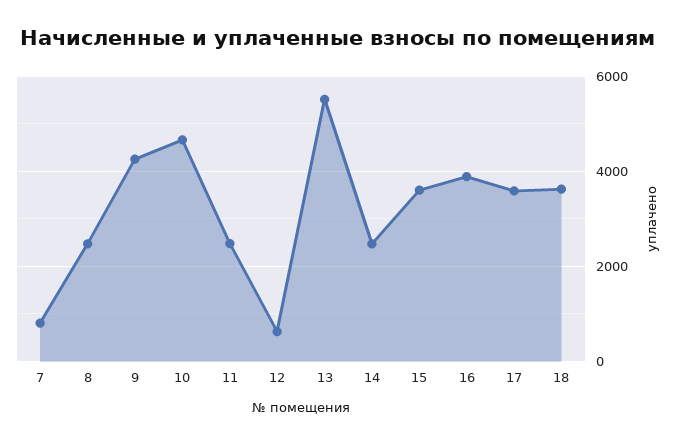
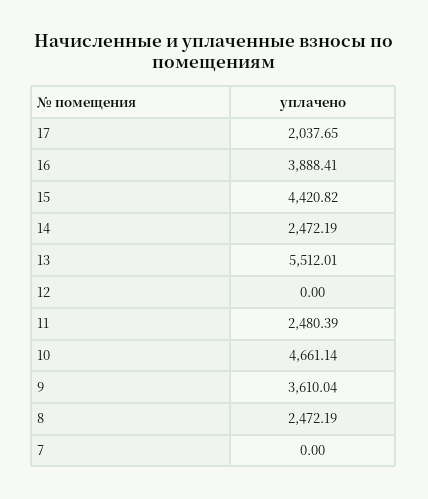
7: 800 -> 0
9: 4200 -> 3610.04
12: 600 -> 0
15: 3600 -> 4420.82
17: 3600 -> 2037.65
18: 3600 -> none

